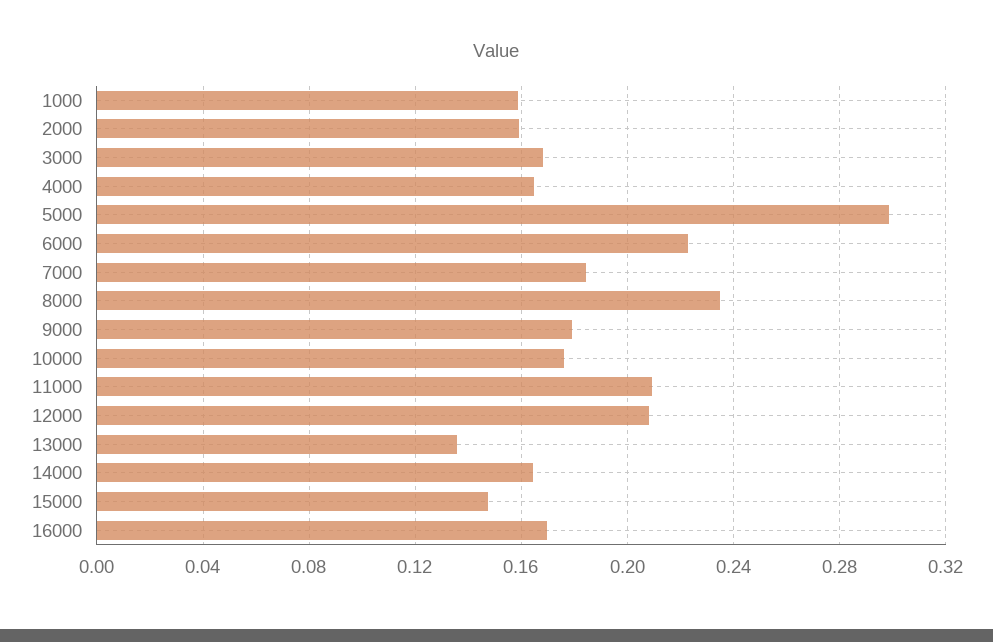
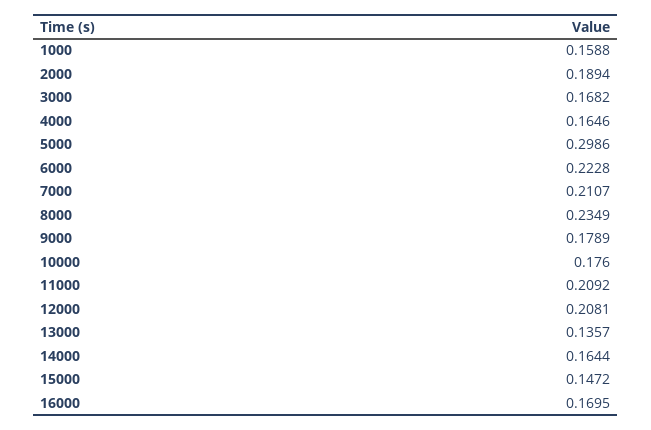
2000: 0.16 -> 0.1894
7000: 0.185 -> 0.2107

